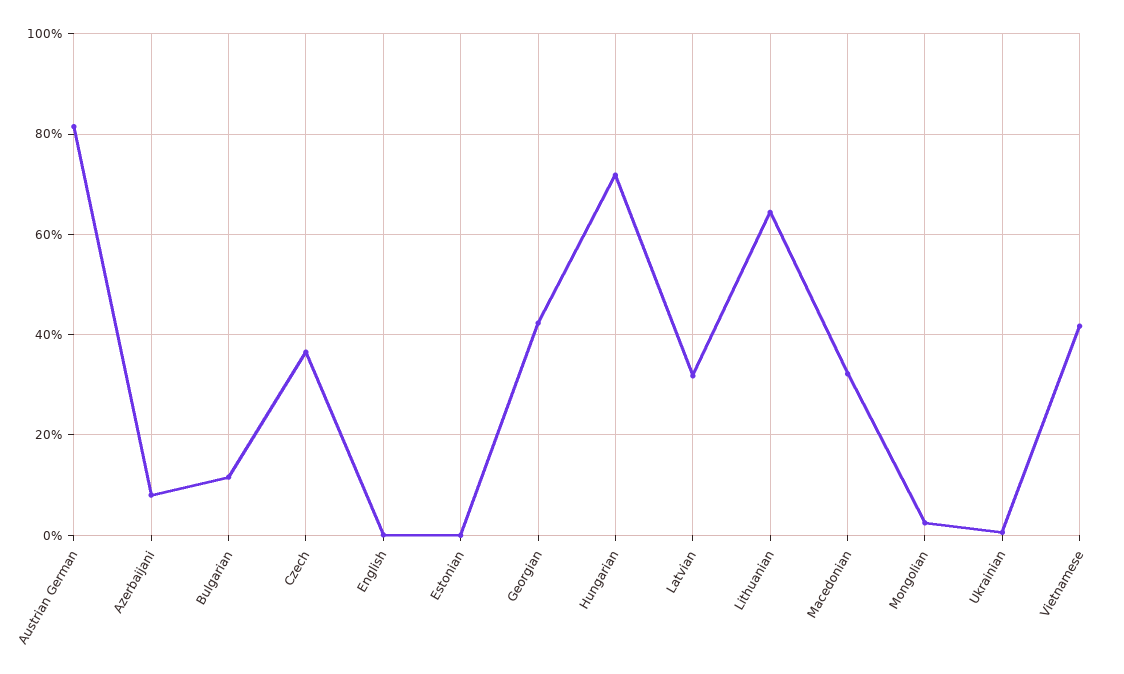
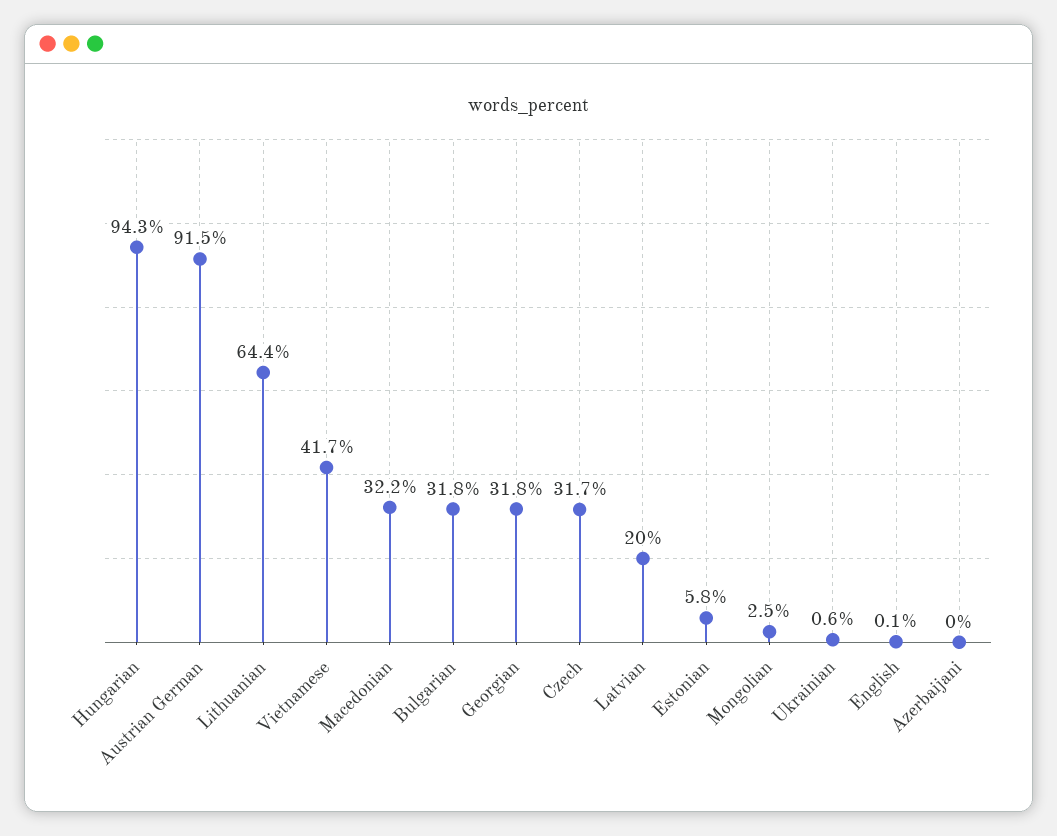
Austrian German: 82 -> 91.5
Azerbaijani: 8 -> 0
Bulgarian: 12 -> 31.8
Czech: 36 -> 31.7
Estonian: 0 -> 5.8
Georgian: 42 -> 31.8
Hungarian: 72 -> 94.3
Latvian: 32 -> 20

